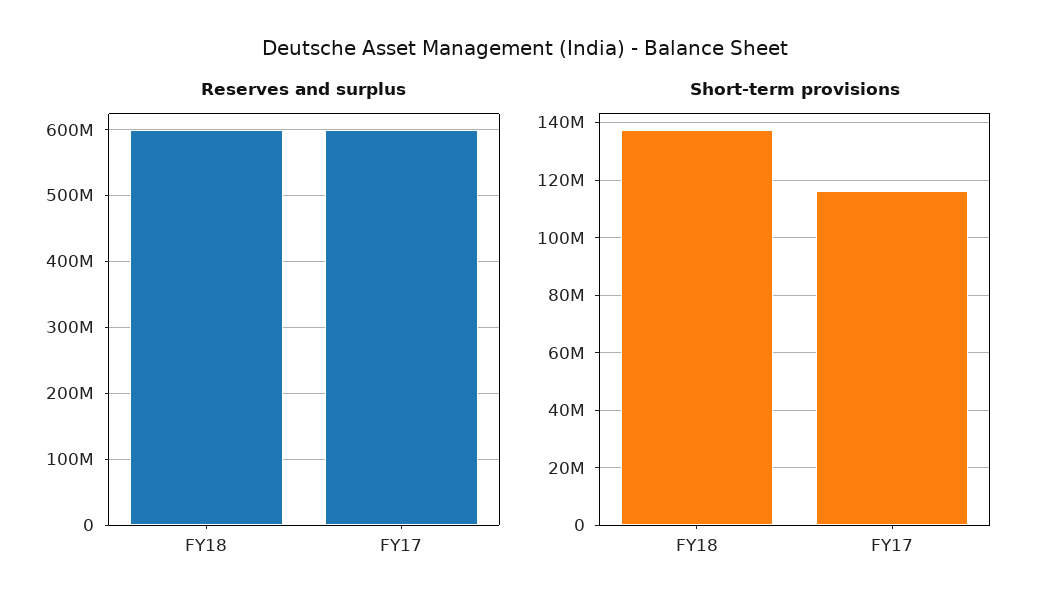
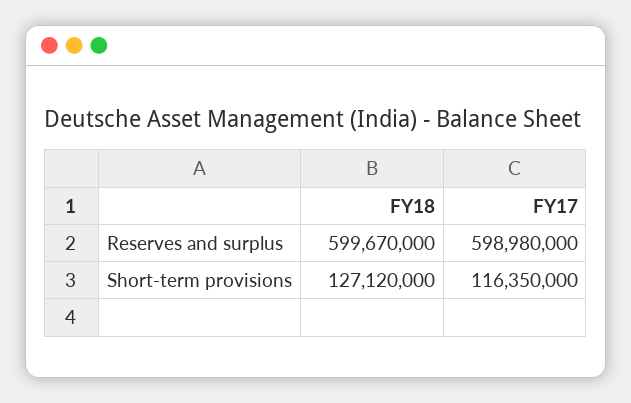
Short-term provisions, FY18: 137500000 -> 127120000

